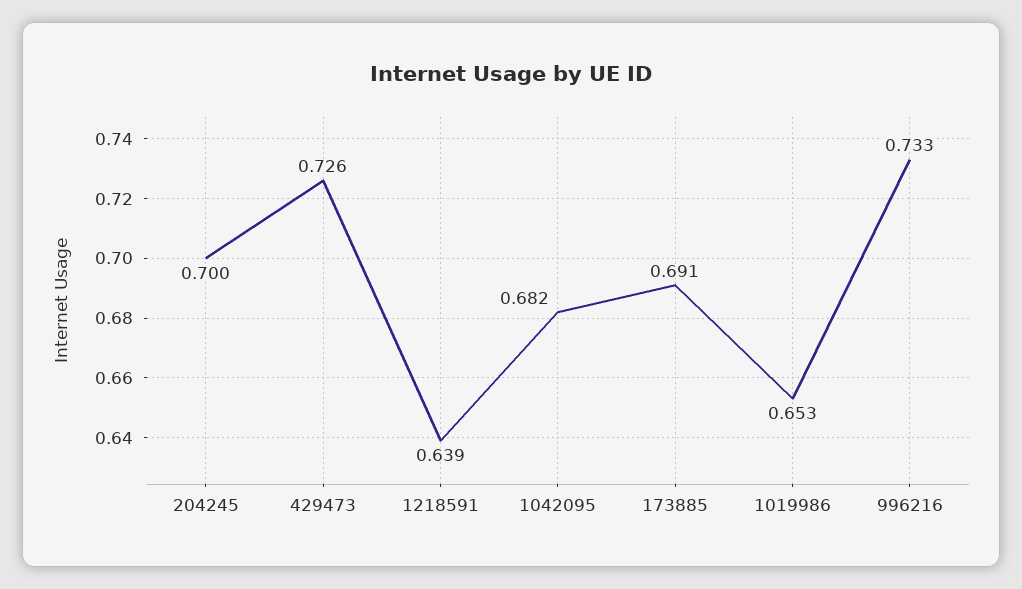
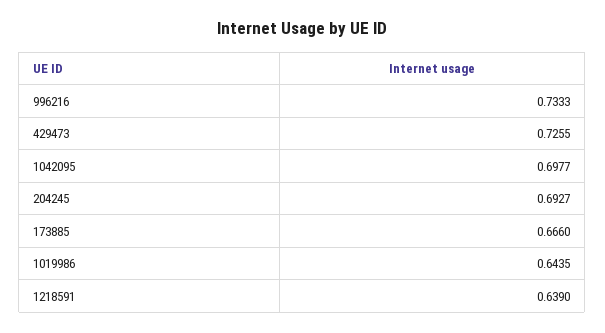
204245: 0.7 -> 0.6927
1042095: 0.682 -> 0.6977
173885: 0.691 -> 0.666
1019986: 0.653 -> 0.6435

